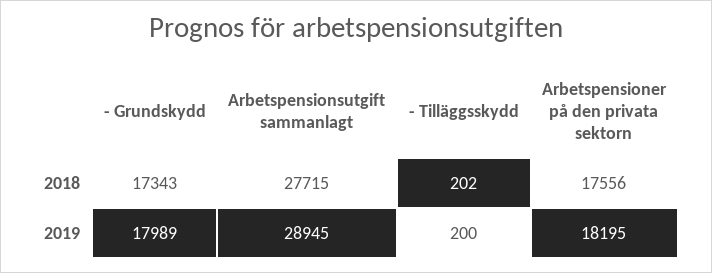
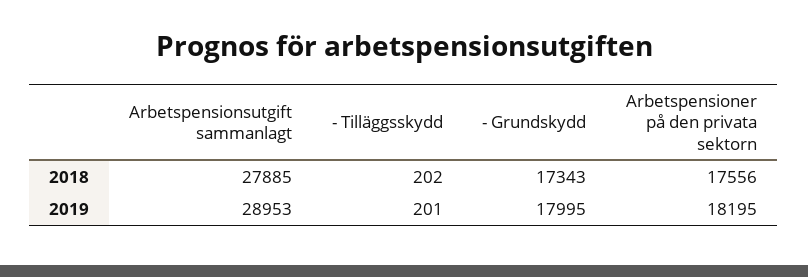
Arbetspensionsutgift sammanlagt, 2018: 27715 -> 27885
- Grundskydd, 2019: 17989 -> 17995
Arbetspensionsutgift sammanlagt, 2019: 28945 -> 28953
- Tilläggsskydd, 2019: 200 -> 201

